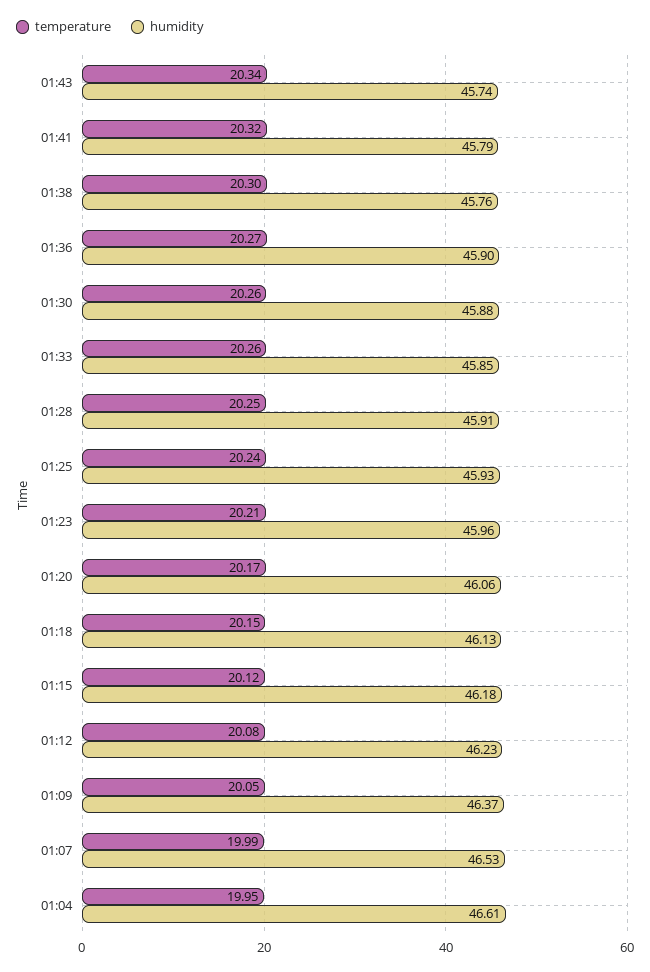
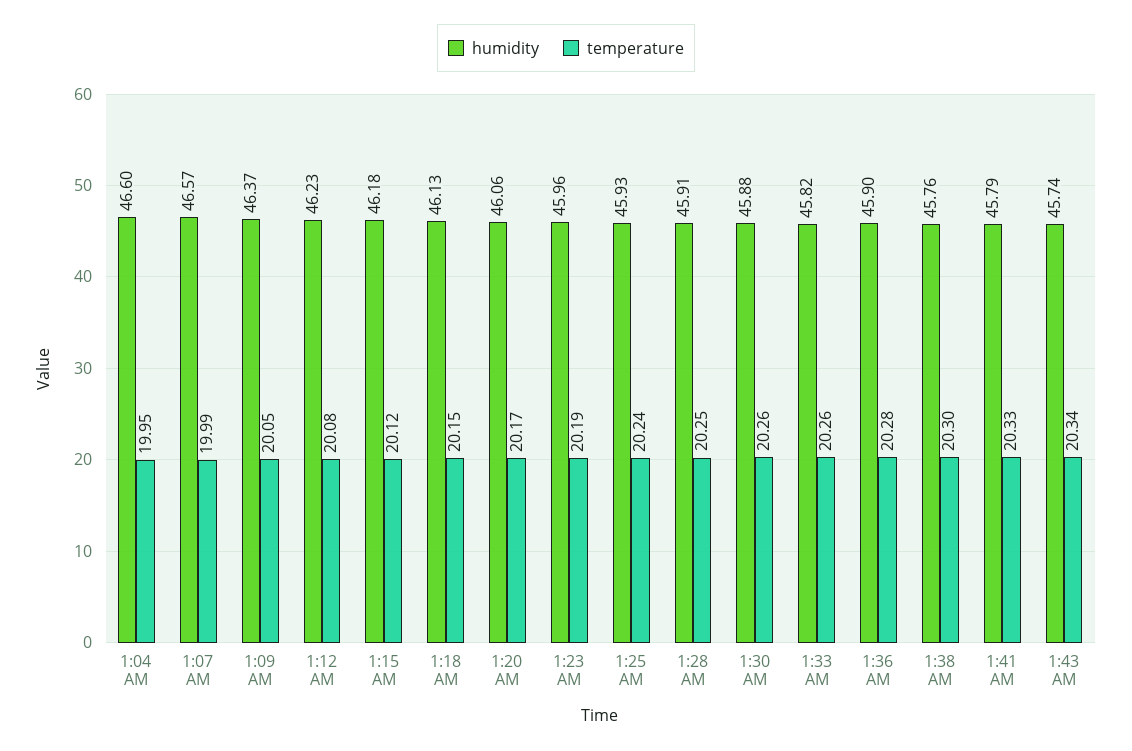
temperature, 01:41: 20.32 -> 20.33
temperature, 01:36: 20.27 -> 20.28
humidity, 01:33: 45.85 -> 45.82
temperature, 01:23: 20.21 -> 20.19
humidity, 01:07: 46.53 -> 46.57
humidity, 01:04: 46.61 -> 46.6

